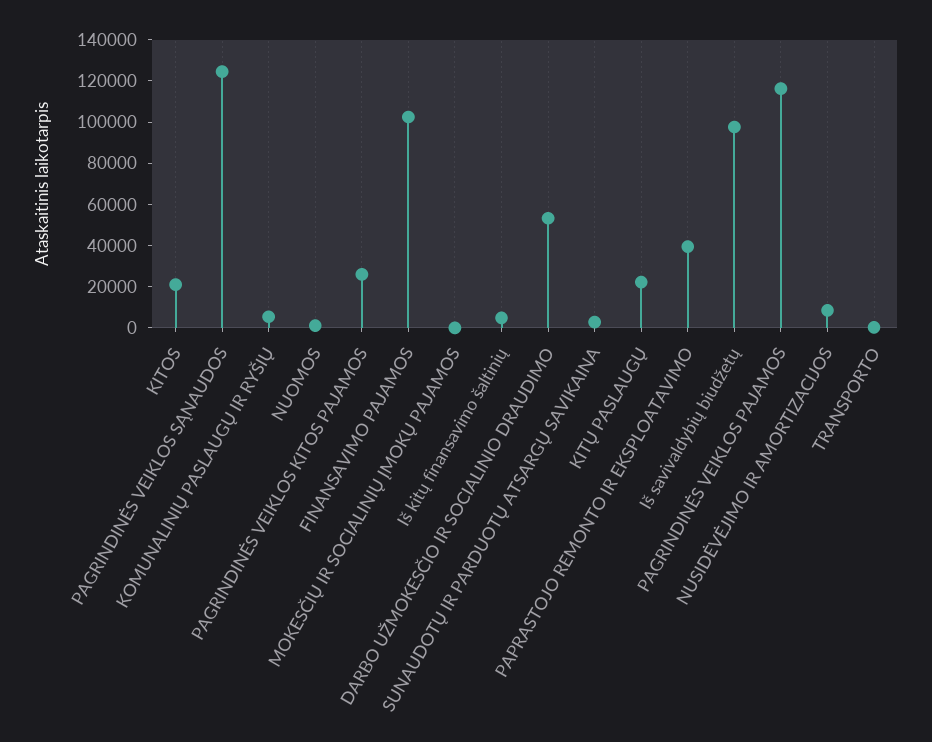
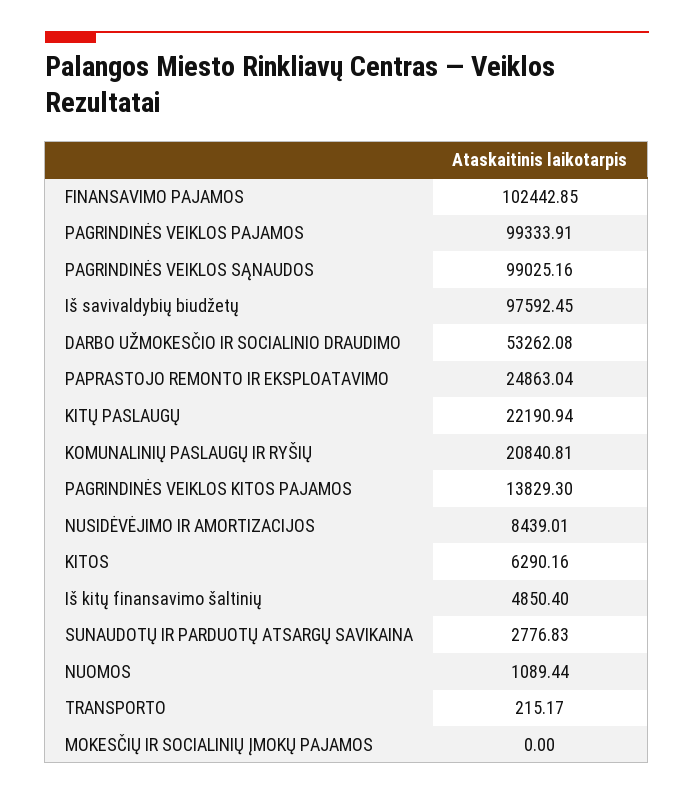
KITOS: 20000 -> 6290.16
PAGRINDINĖS VEIKLOS SĄNAUDOS: 125000 -> 99025.16
KOMUNALINIŲ PASLAUGŲ IR RYŠIŲ: 5000 -> 20840.81
PAGRINDINĖS VEIKLOS KITOS PAJAMOS: 25000 -> 13829.3
PAPRASTOJO REMONTO IR EKSPLOATAVIMO: 40000 -> 24863.04
PAGRINDINĖS VEIKLOS PAJAMOS: 115000 -> 99333.91

